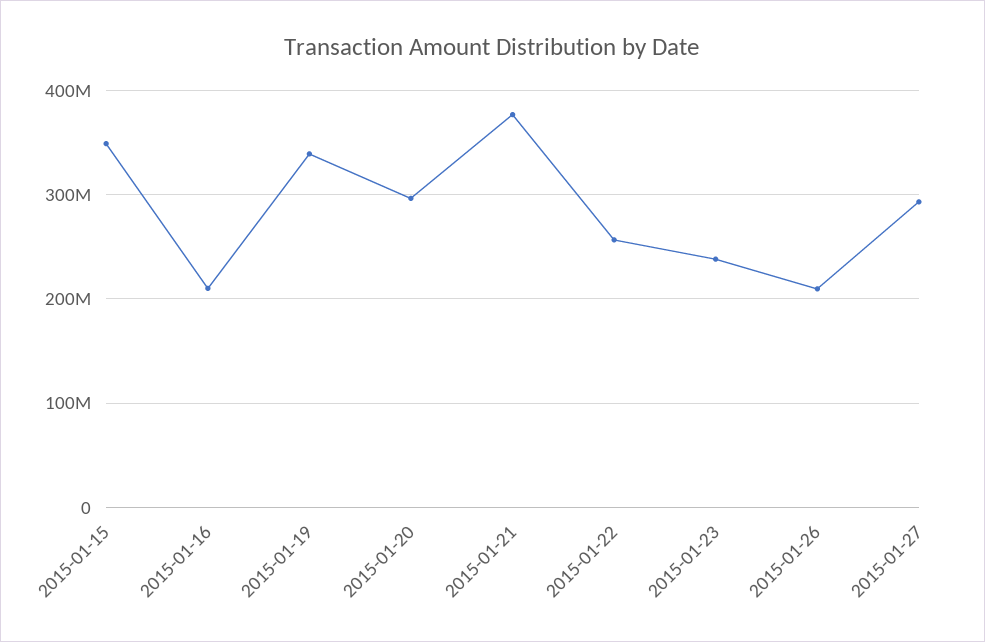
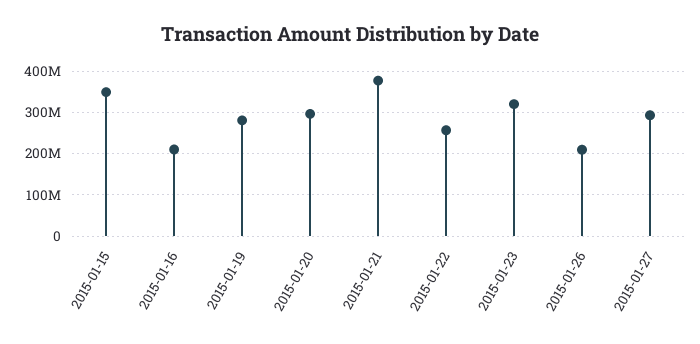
2015-01-19: 340000000 -> 280000000
2015-01-23: 240000000 -> 320000000

